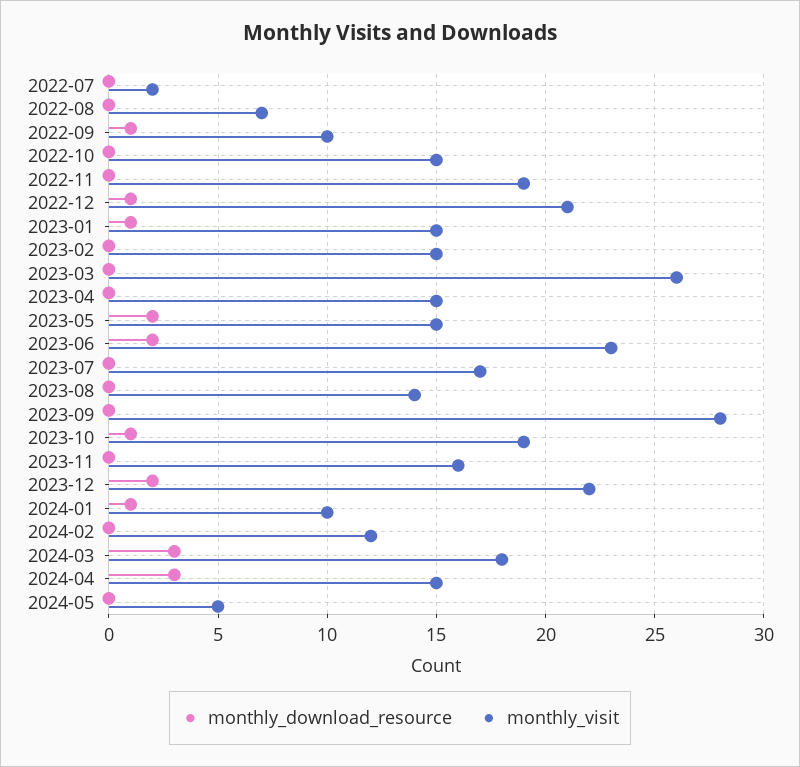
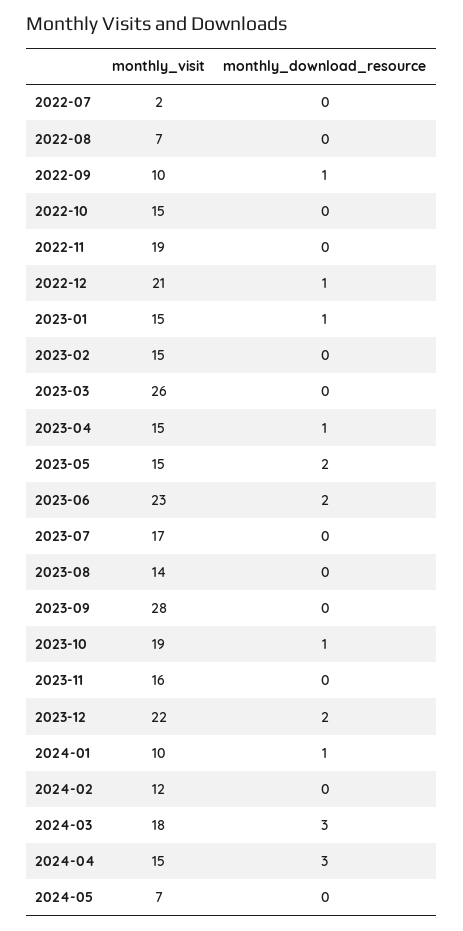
monthly_download_resource, 2023-04: 0 -> 1
monthly_visit, 2024-05: 5 -> 7

